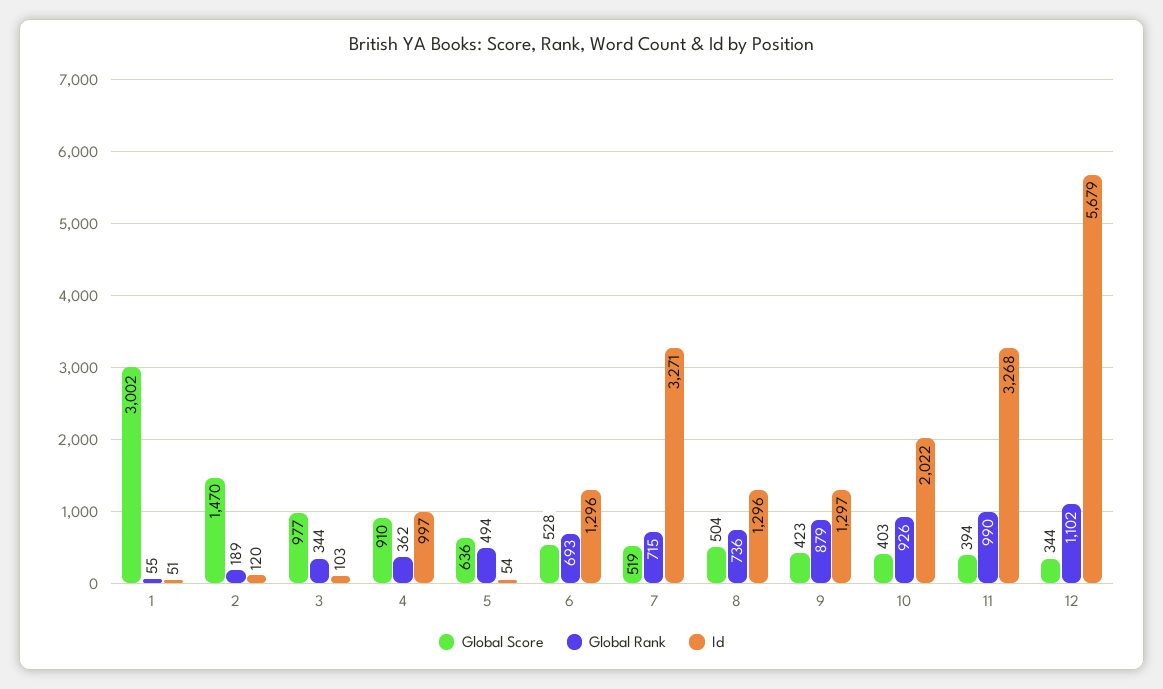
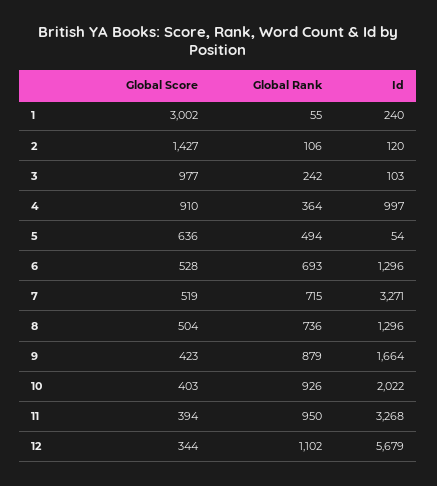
Id, 1: 51 -> 240
Global Score, 2: 1470 -> 1427
Global Rank, 2: 189 -> 106
Global Rank, 3: 344 -> 242
Global Rank, 4: 362 -> 364
Id, 9: 1297 -> 1664
Global Rank, 11: 990 -> 950

